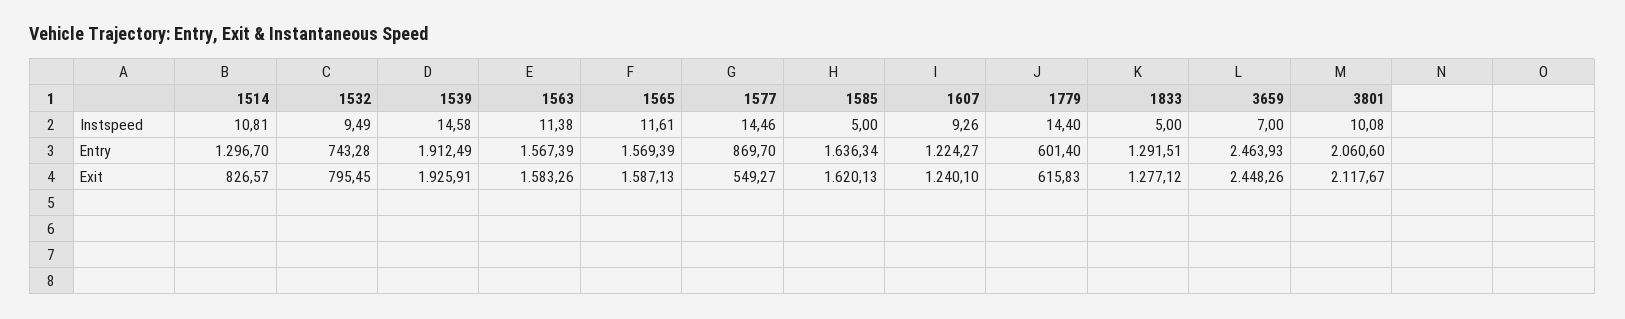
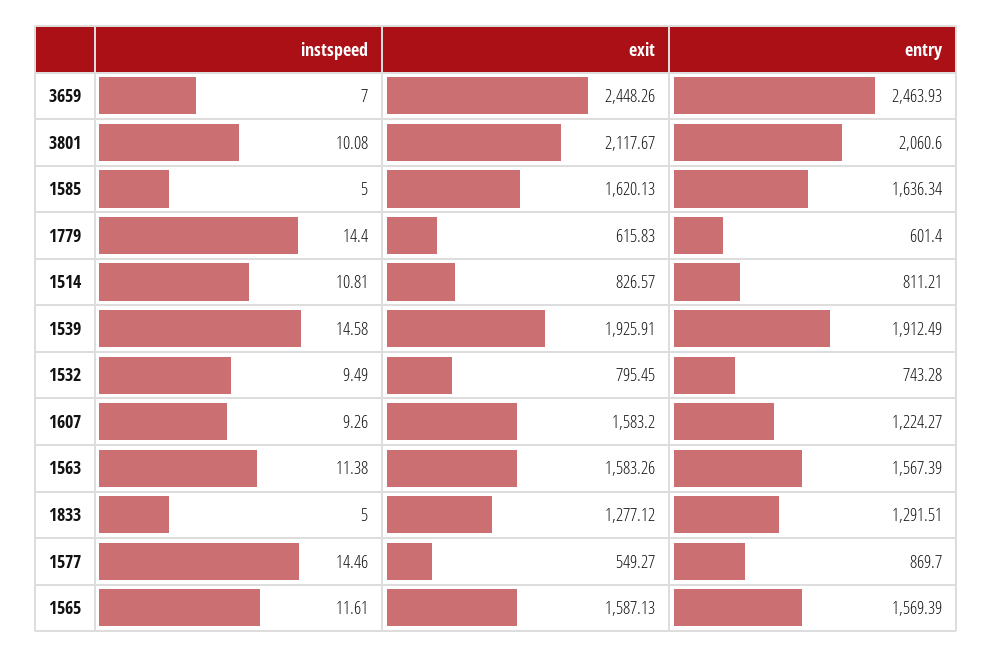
1514, Entry: 1296.7 -> 811.21
1607, Exit: 1240.1 -> 1583.2

